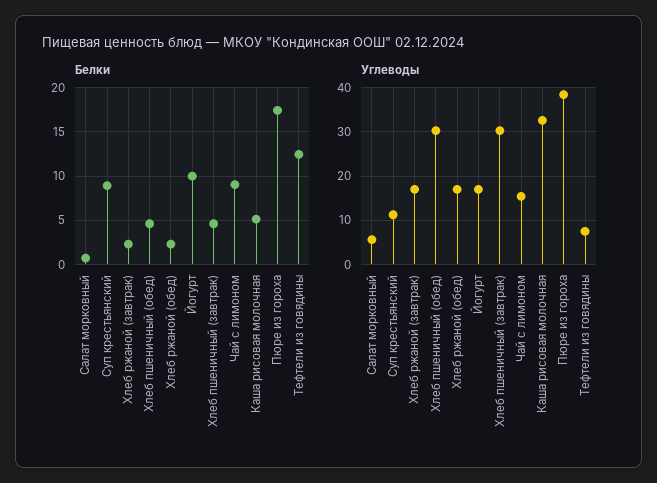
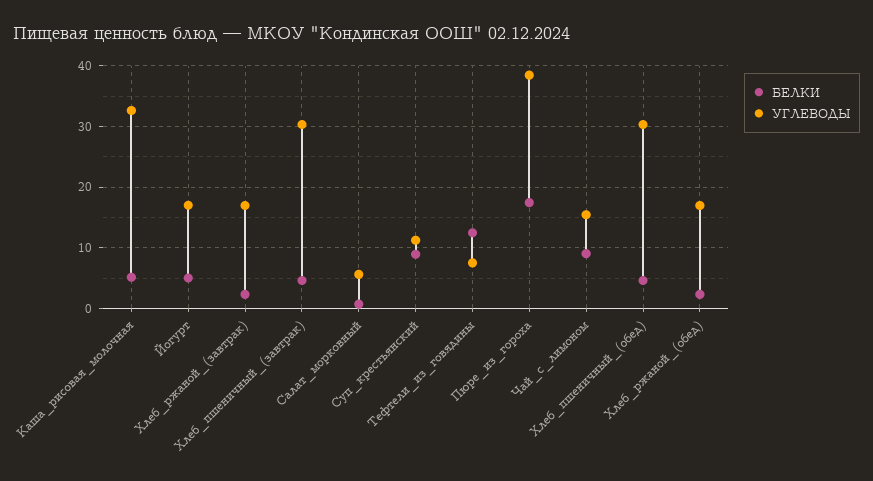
Белки, Йогурт: 10 -> 5

